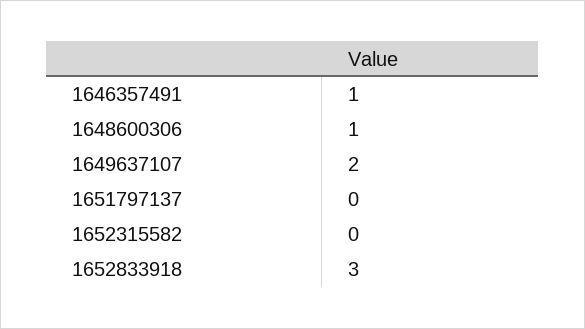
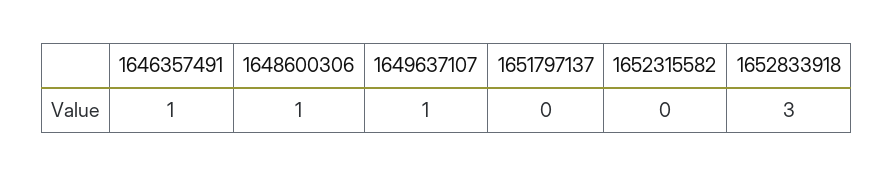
1649637107: 2 -> 1

